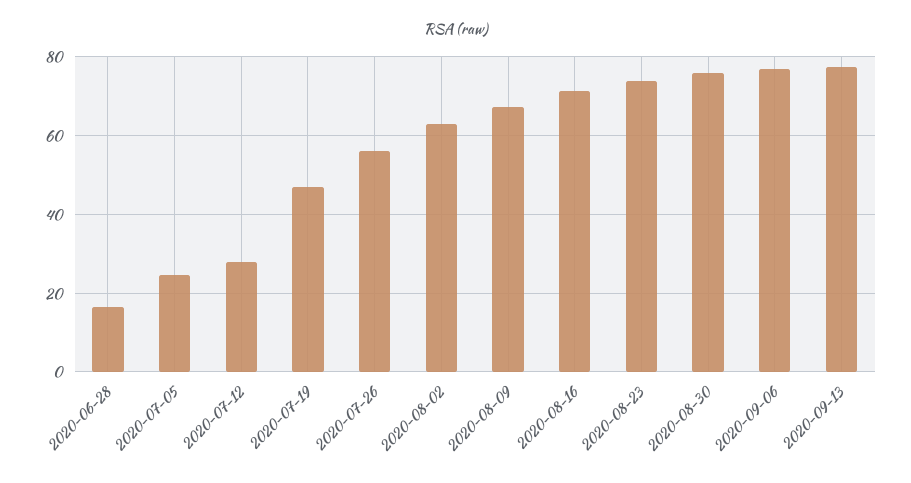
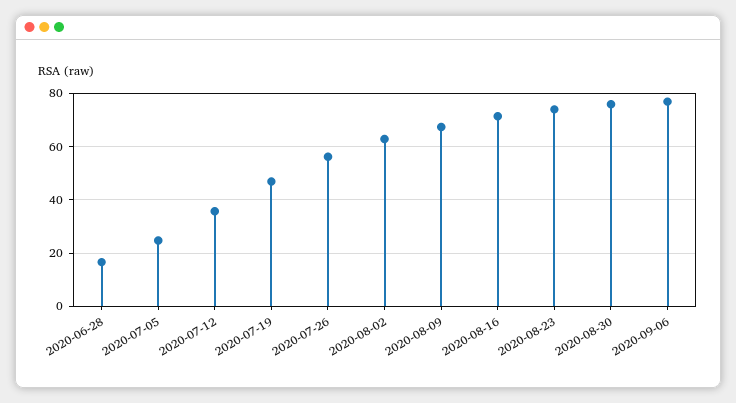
2020-07-12: 28 -> 35
2020-09-13: 78 -> none

